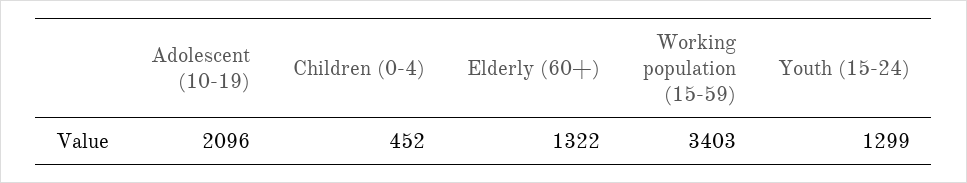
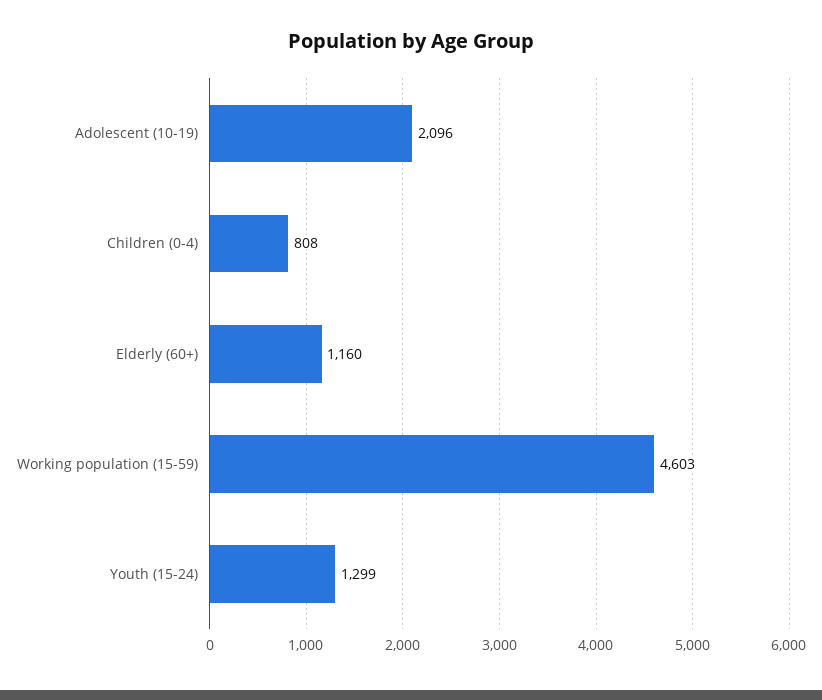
Children (0-4): 452 -> 808
Elderly (60+): 1322 -> 1160
Working population (15-59): 3403 -> 4603

